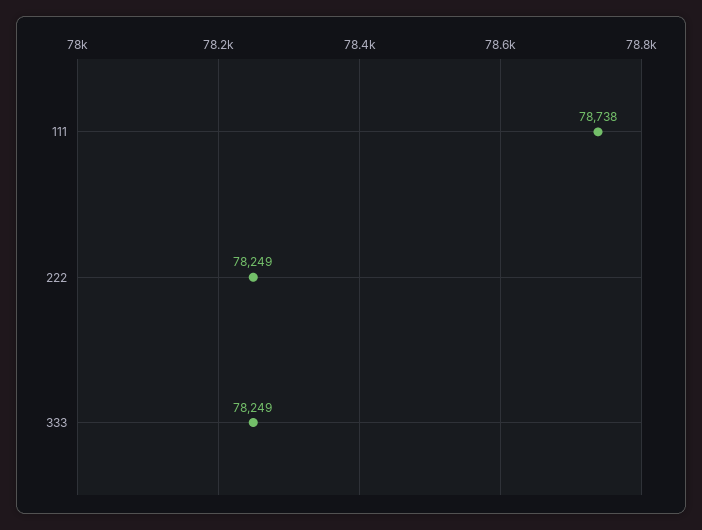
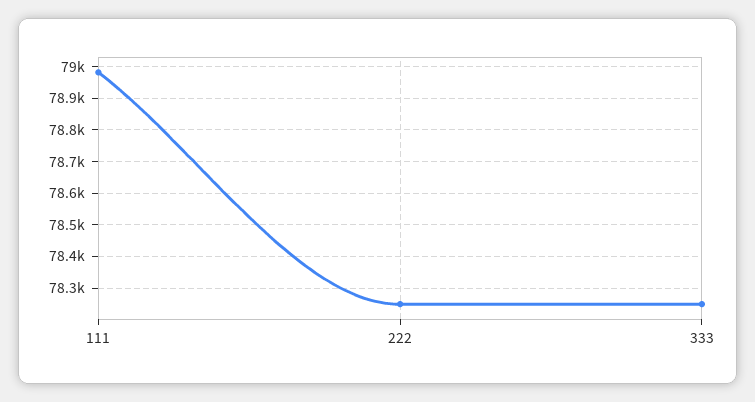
111: 78738 -> 78980

